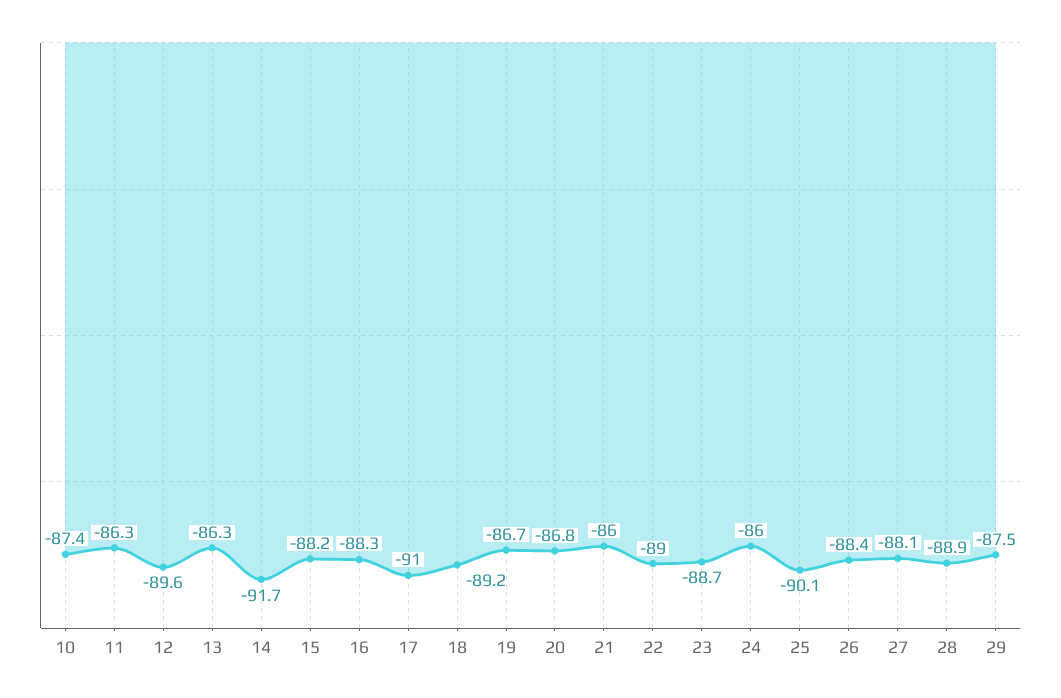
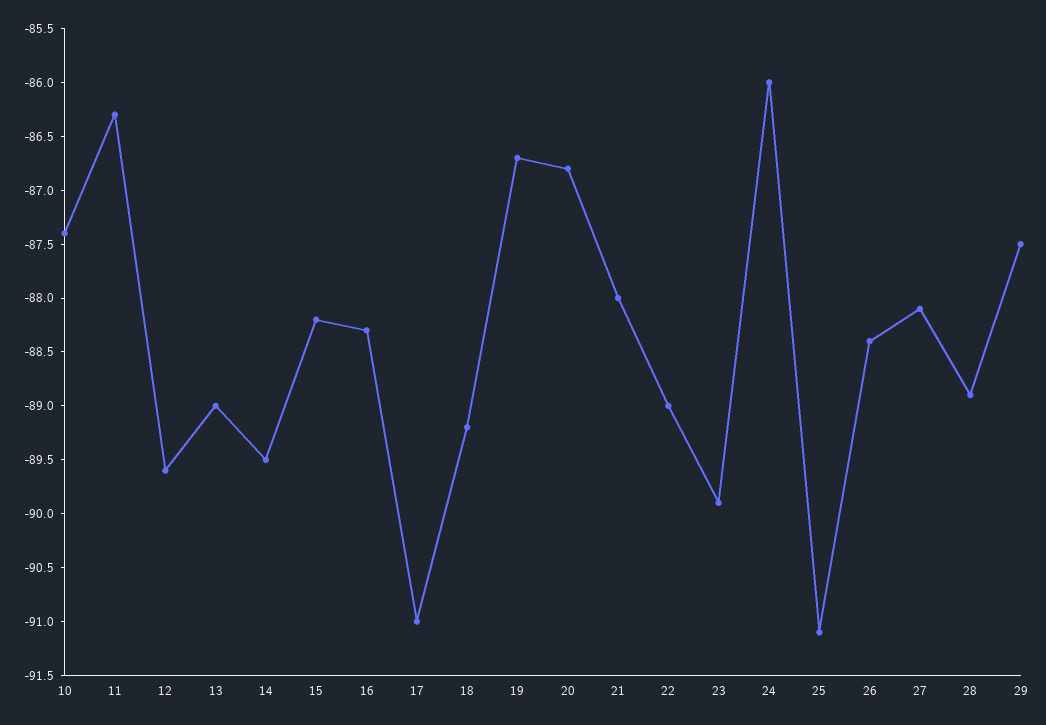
13: -86.3 -> -89
14: -91.7 -> -89.5
21: -86 -> -88
23: -88.7 -> -89.9
25: -90.1 -> -91.1

